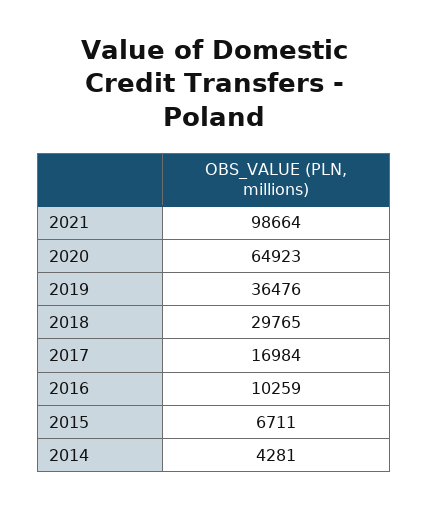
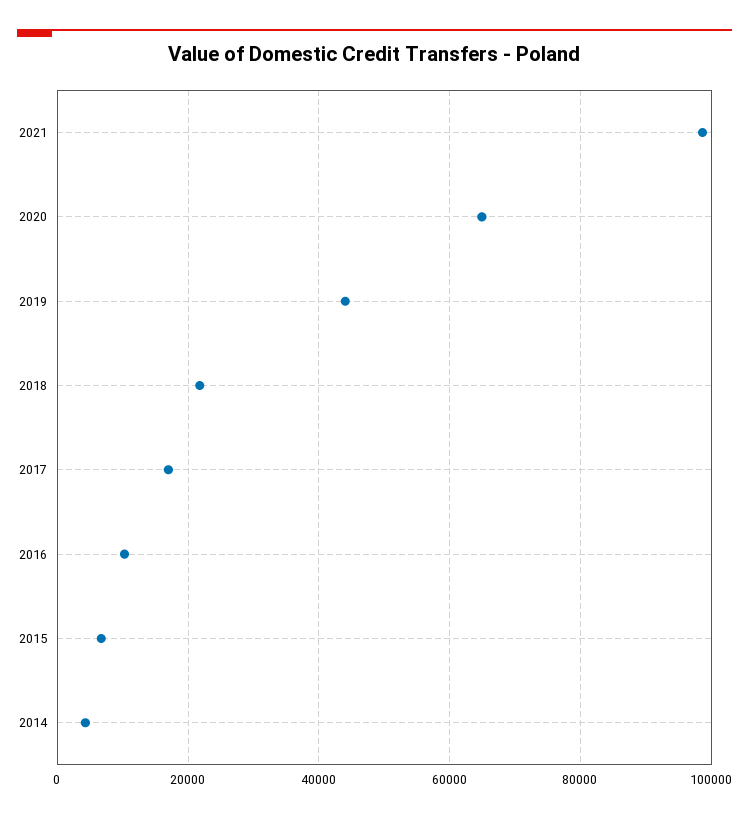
2019: 36476 -> 44000
2018: 29765 -> 22000

